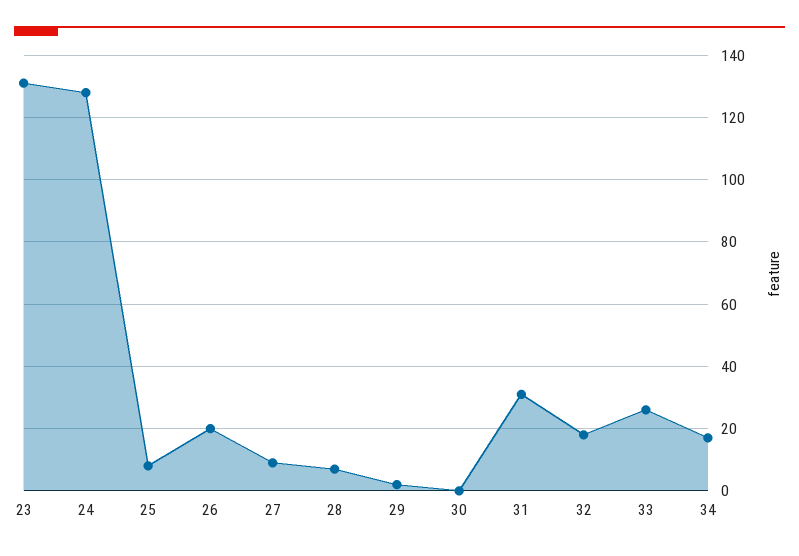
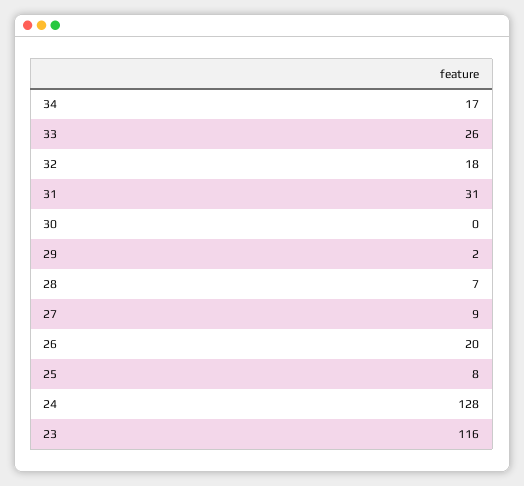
23: 130 -> 116

